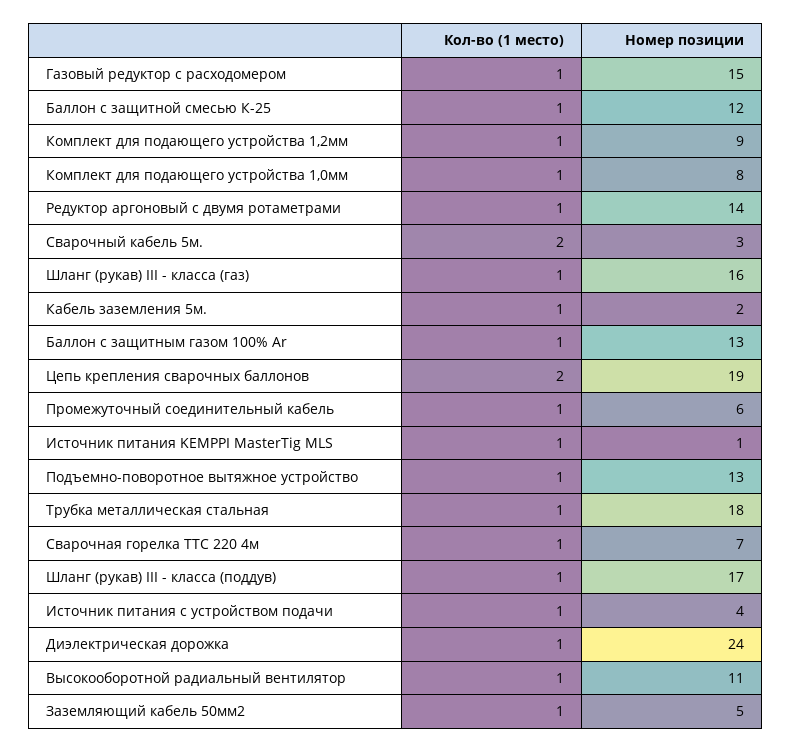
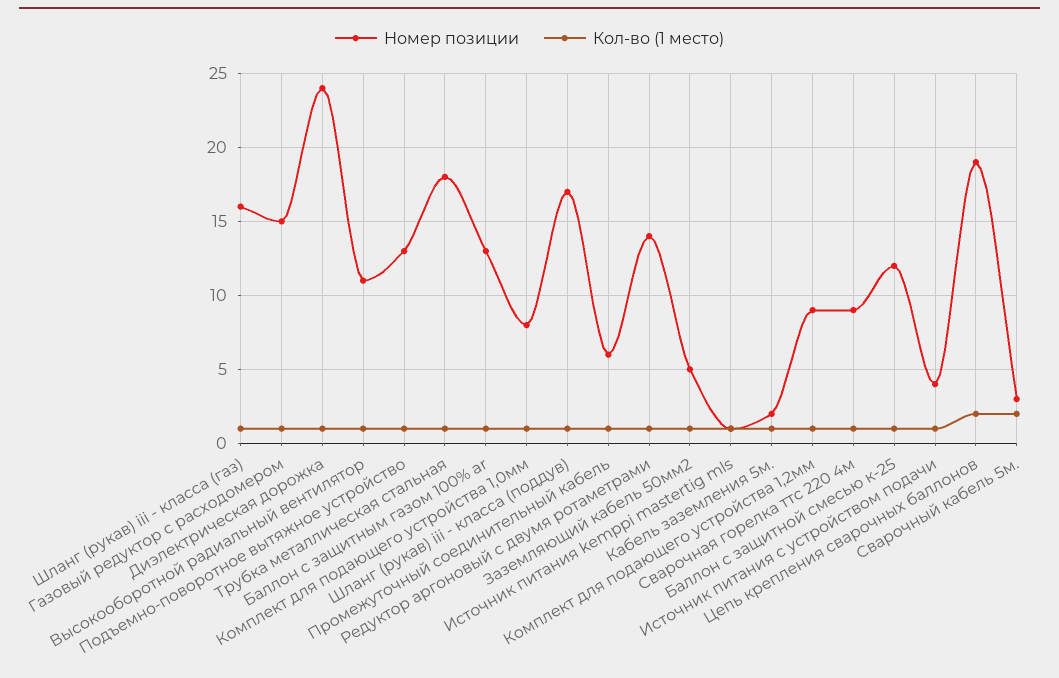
Номер позиции, Сварочная горелка ТТС 220 4м: 7 -> 9

